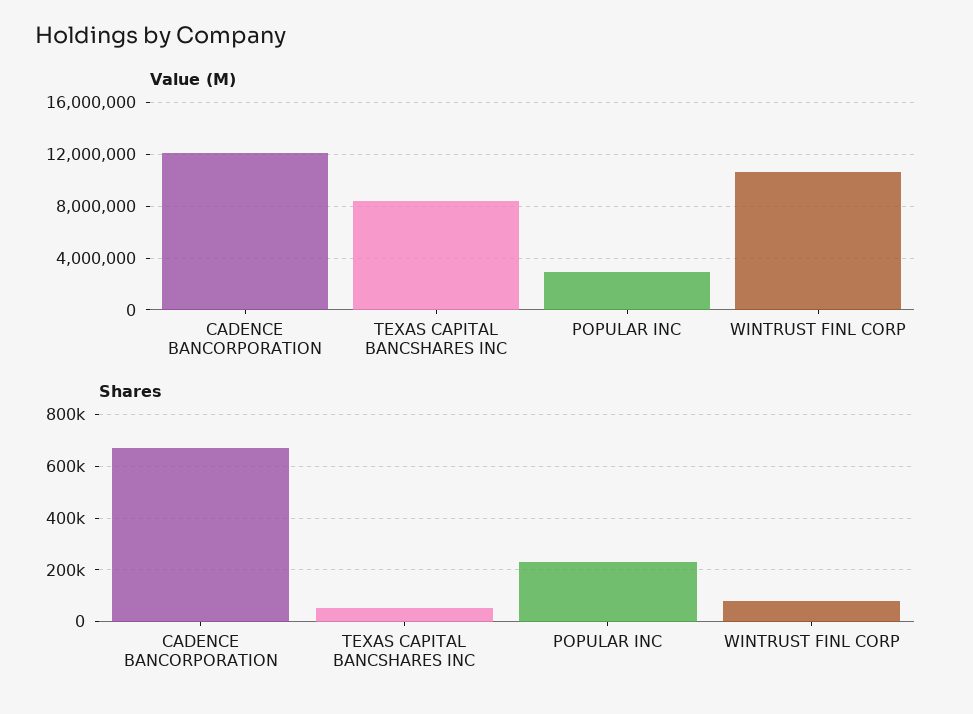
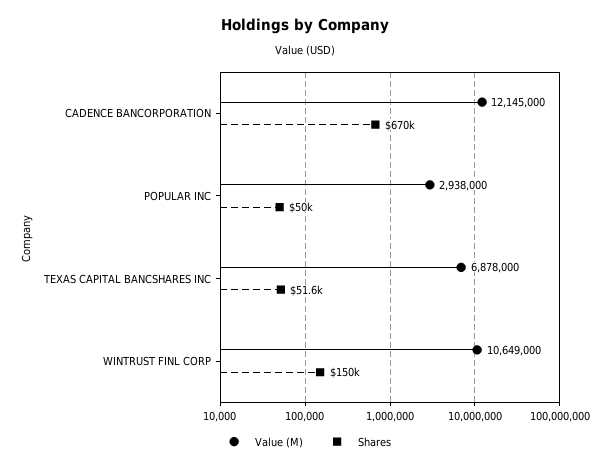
Value (M), TEXAS CAPITAL BANCSHARES INC: 8500000 -> 6878000
Shares, POPULAR INC: 225000 -> 50000
Shares, WINTRUST FINL CORP: 75000 -> 150000

